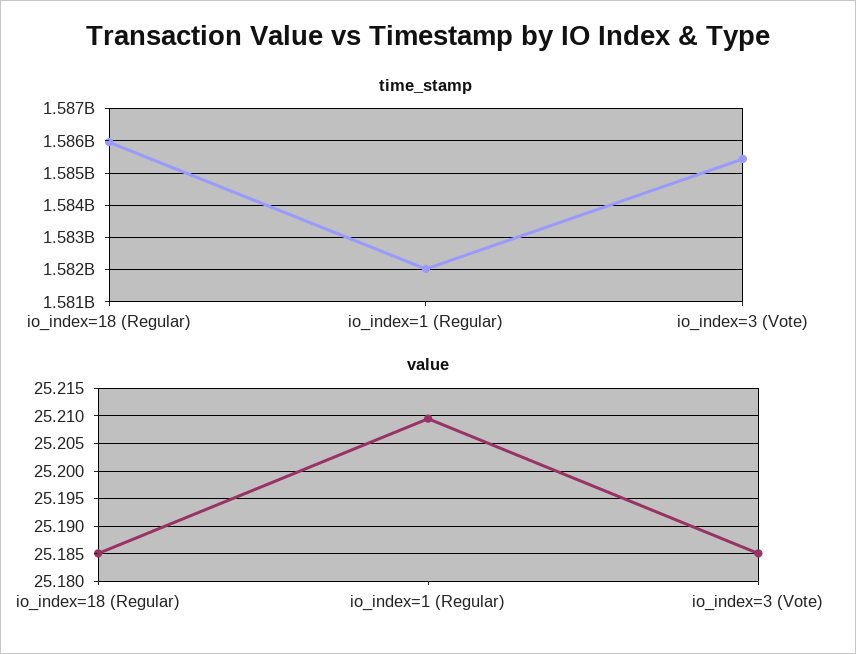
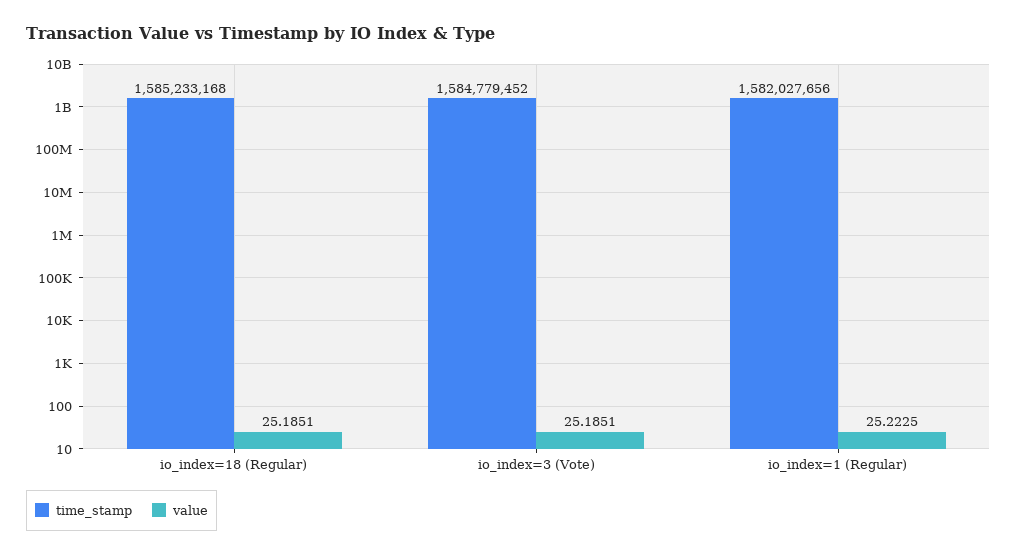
time_stamp, io_index=18 (Regular): 1586000000 -> 1585233168
time_stamp, io_index=3 (Vote): 1585400000 -> 1584779452
value, io_index=1 (Regular): 25.21 -> 25.2225

